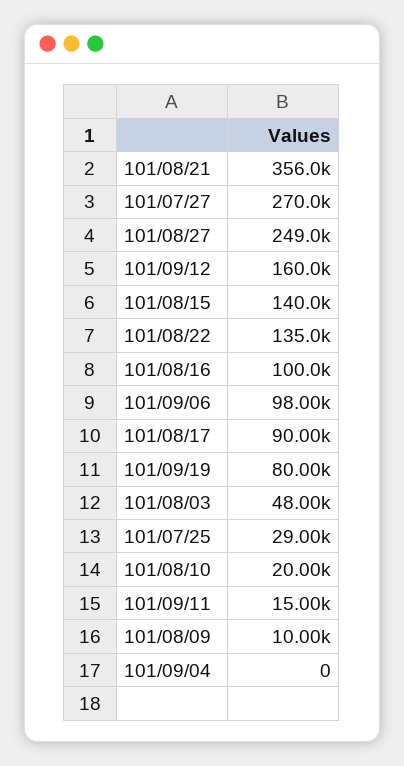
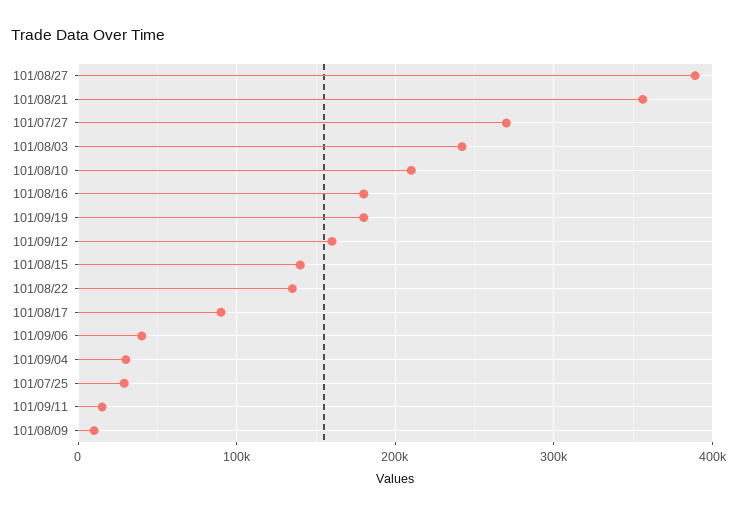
101/08/27: 249000 -> 390000
101/08/16: 100000 -> 180000
101/09/06: 98000 -> 40000
101/09/19: 80000 -> 180000
101/08/03: 48000 -> 240000
101/08/10: 20000 -> 210000
101/09/04: 0 -> 30000

